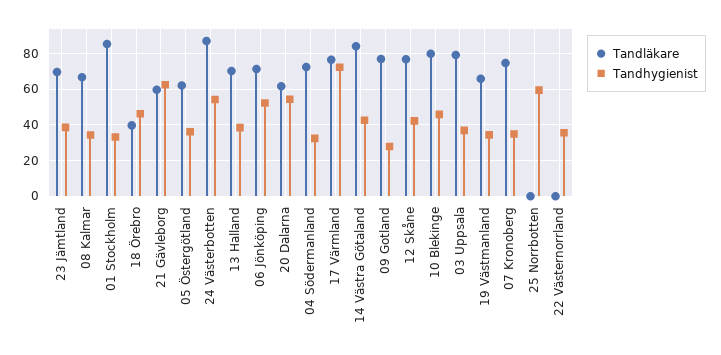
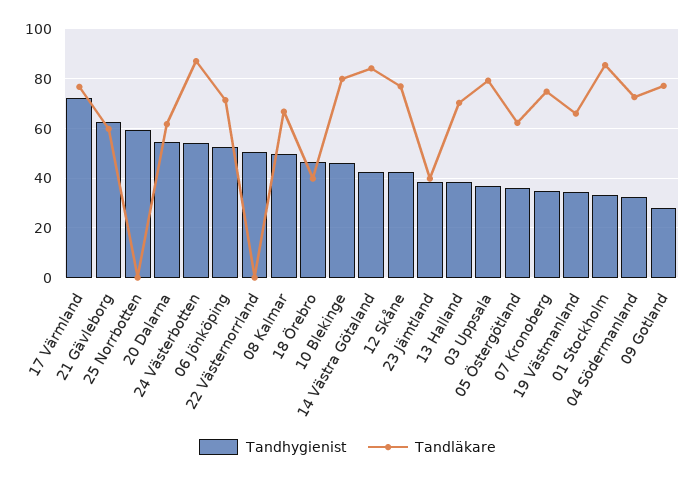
Tandläkare, 23 Jämtland: 70 -> 40
Tandhygienist, 08 Kalmar: 35 -> 50
Tandhygienist, 22 Västernorrland: 35 -> 50

